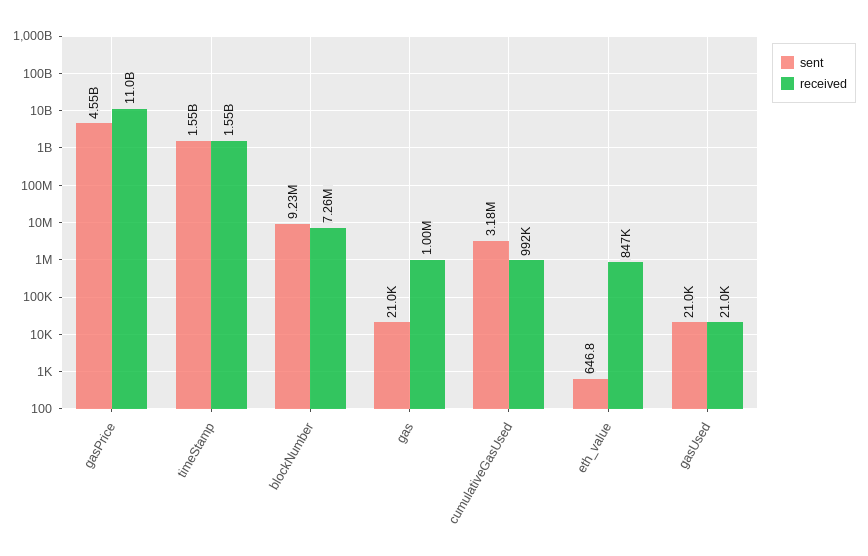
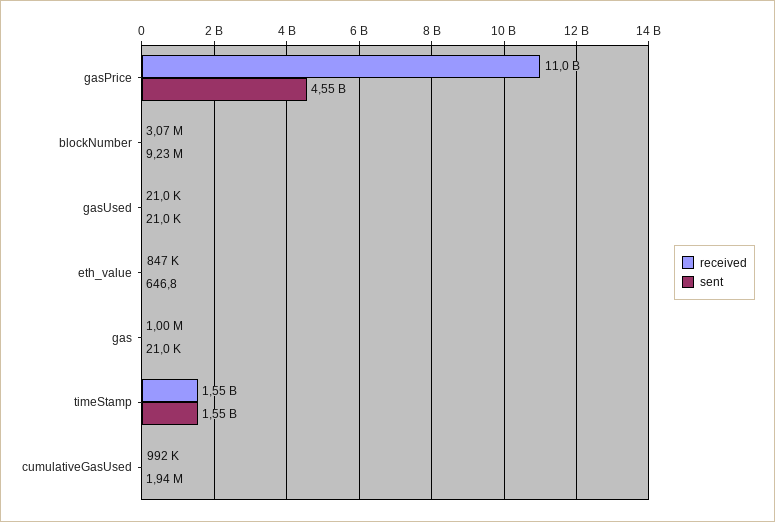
received, blockNumber: 7260000 -> 3070000
sent, cumulativeGasUsed: 3180000 -> 1940000

